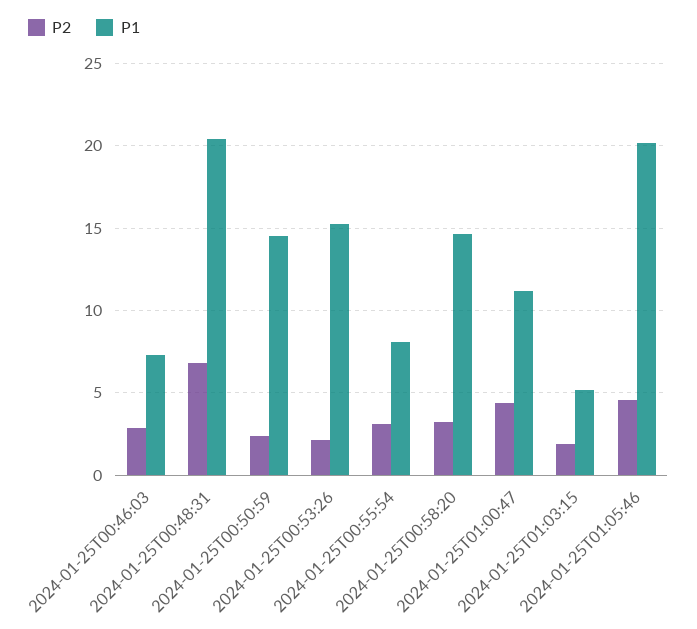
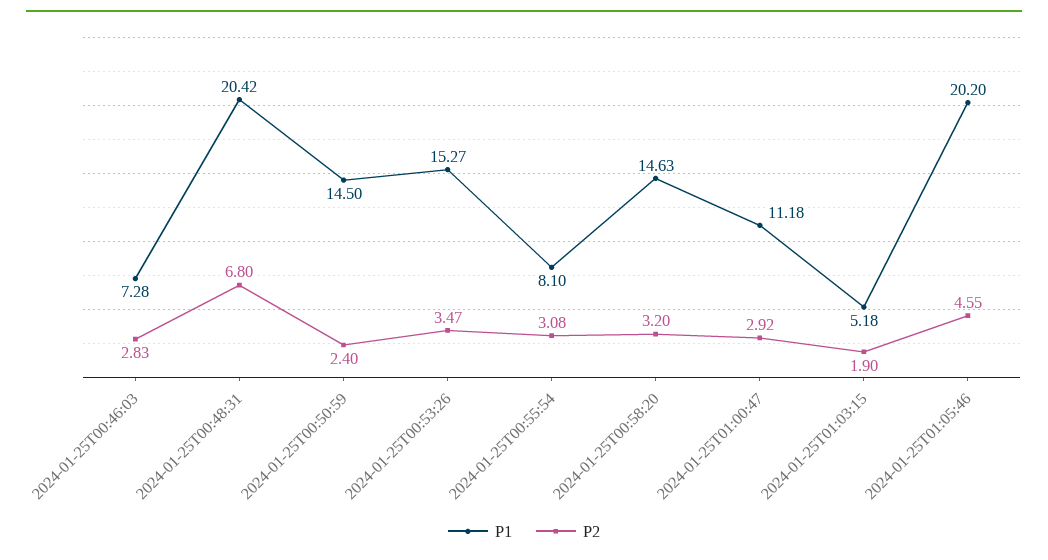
P2, 2024-01-25T00:53:26: 2 -> 3.47
P2, 2024-01-25T01:00:47: 4.5 -> 2.92

